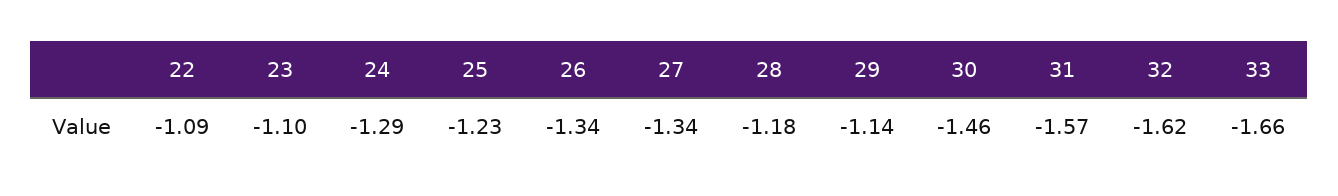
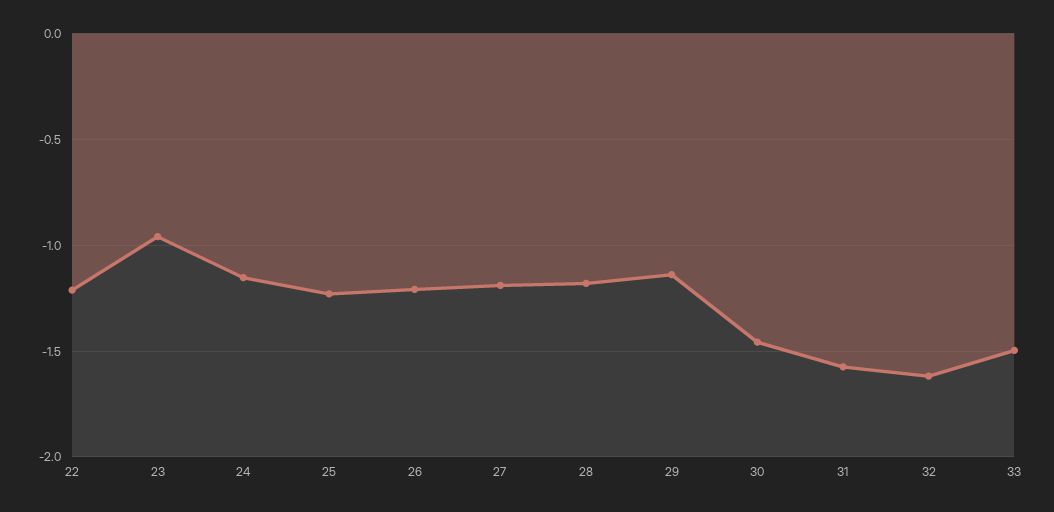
22: -1.09 -> -1.2
23: -1.1 -> -0.95
24: -1.29 -> -1.15
26: -1.34 -> -1.2
27: -1.34 -> -1.2
33: -1.66 -> -1.5

